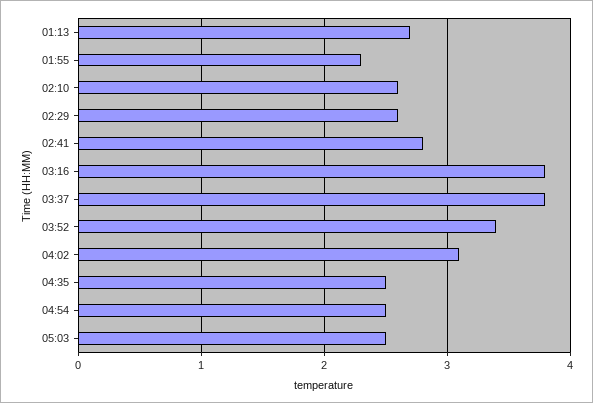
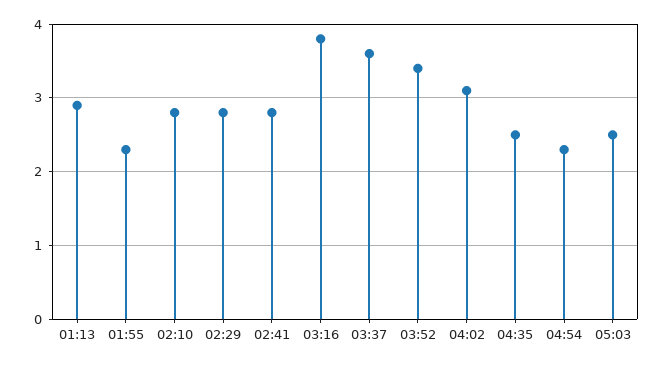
01:13: 2.7 -> 2.9
02:10: 2.6 -> 2.8
02:29: 2.6 -> 2.8
03:37: 3.8 -> 3.6
04:54: 2.5 -> 2.3

